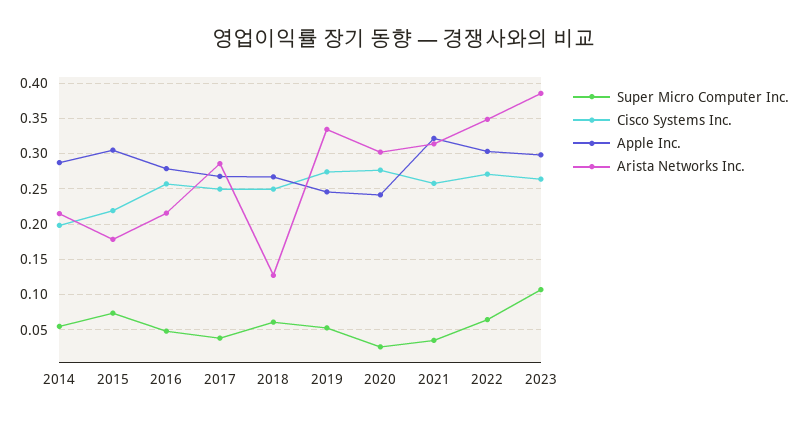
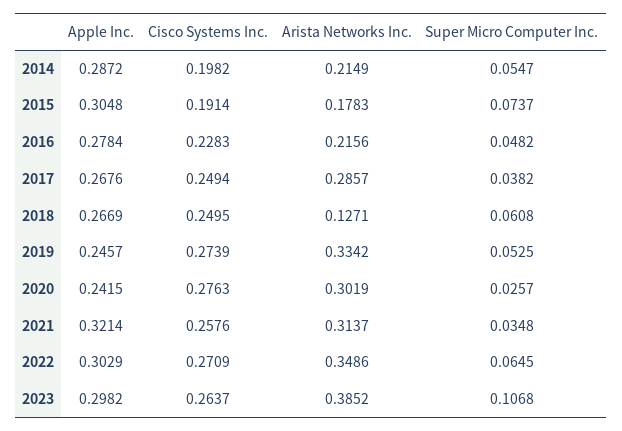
Cisco Systems Inc., 2015: 0.22 -> 0.1914
Cisco Systems Inc., 2016: 0.26 -> 0.2283

